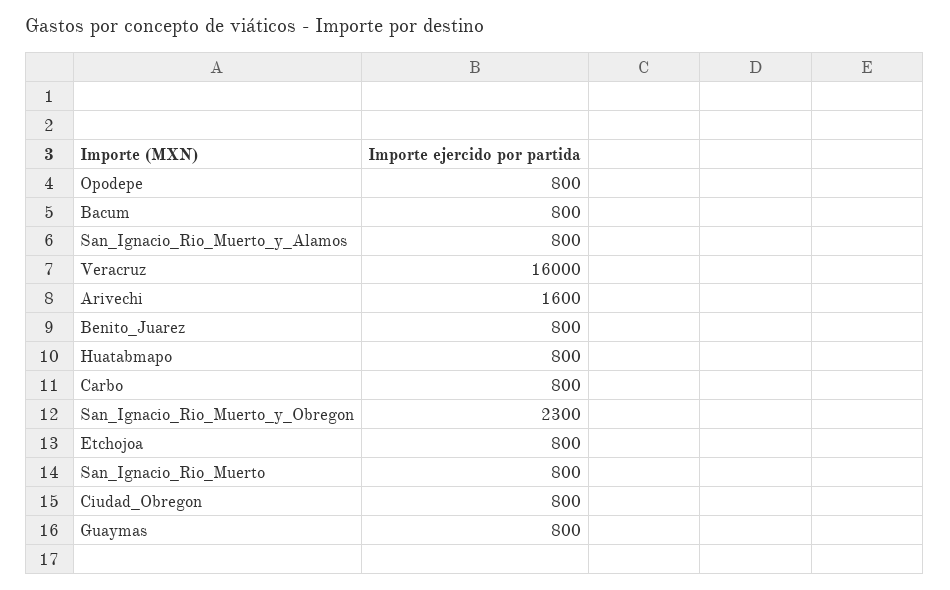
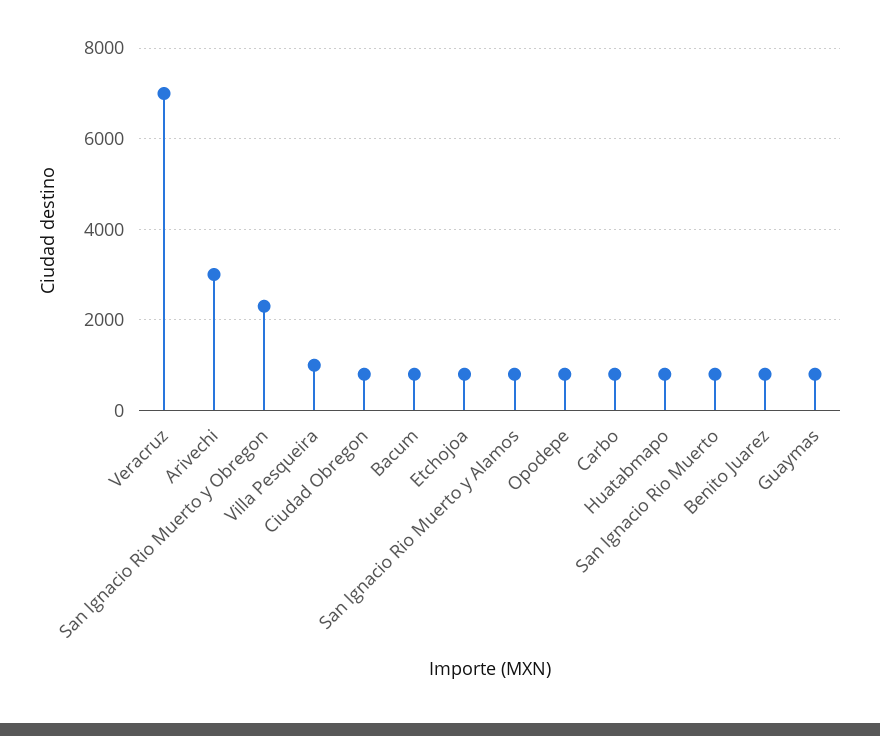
Veracruz: 16000 -> 7000
Arivechi: 1600 -> 3000
Villa Pesqueira: none -> 1000

